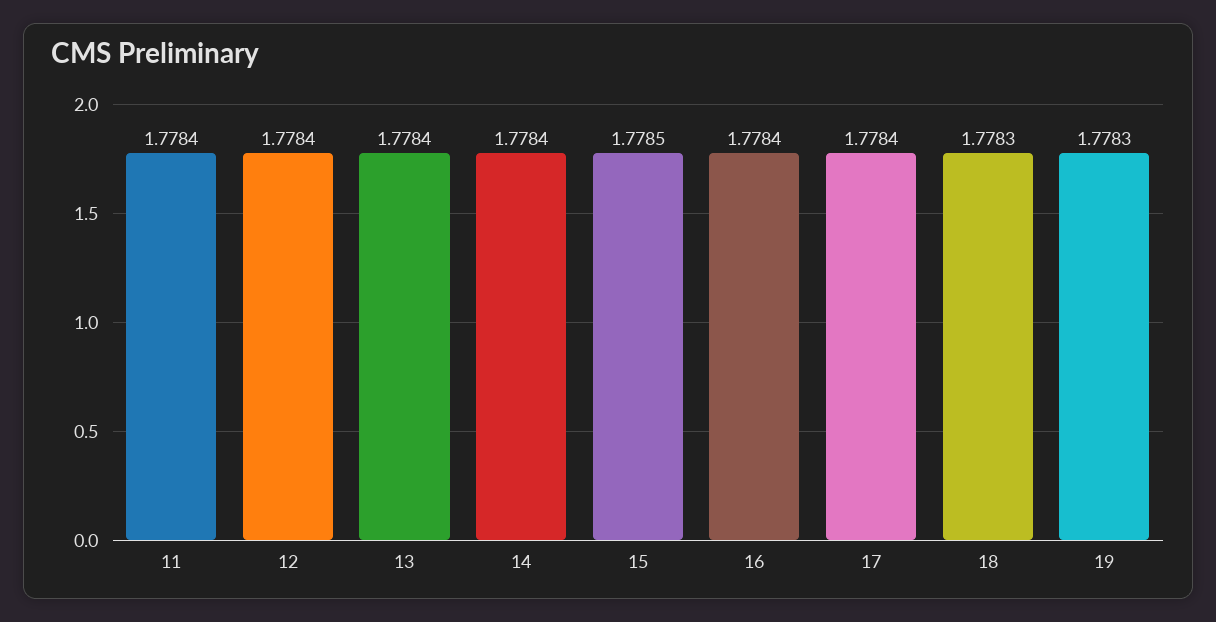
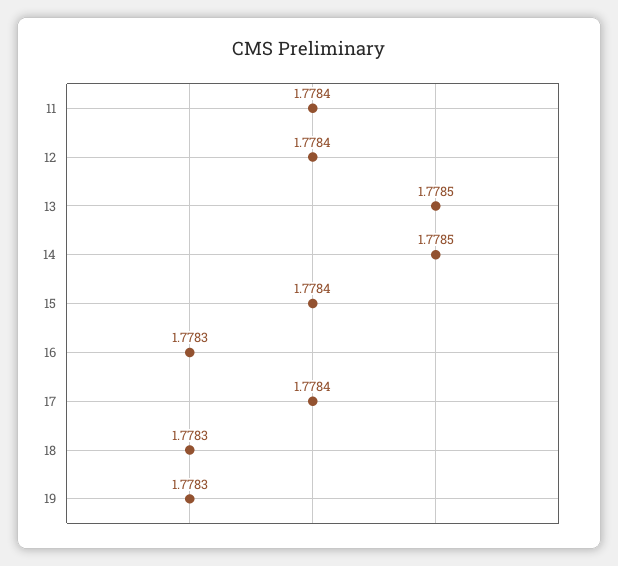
13: 1.7784 -> 1.7785
14: 1.7784 -> 1.7785
15: 1.7785 -> 1.7784
16: 1.7784 -> 1.7783

